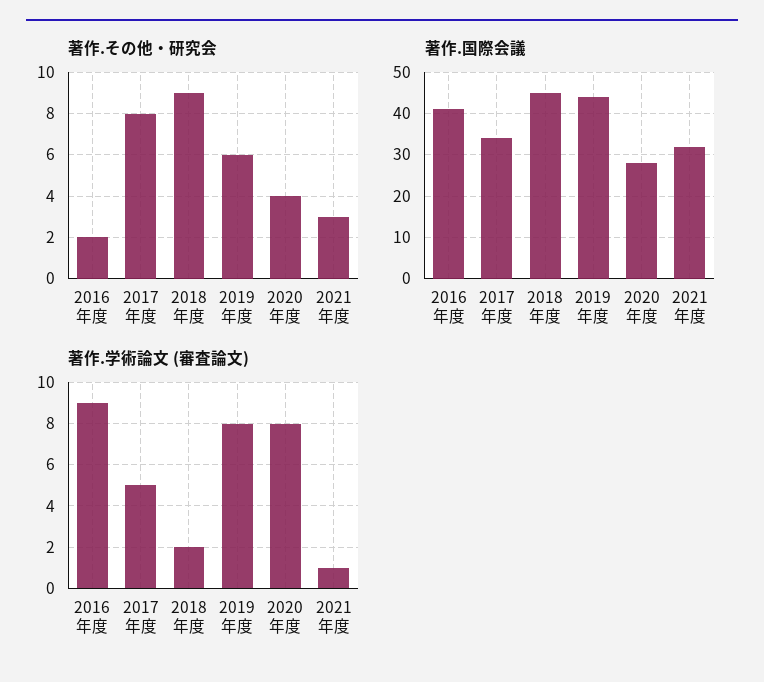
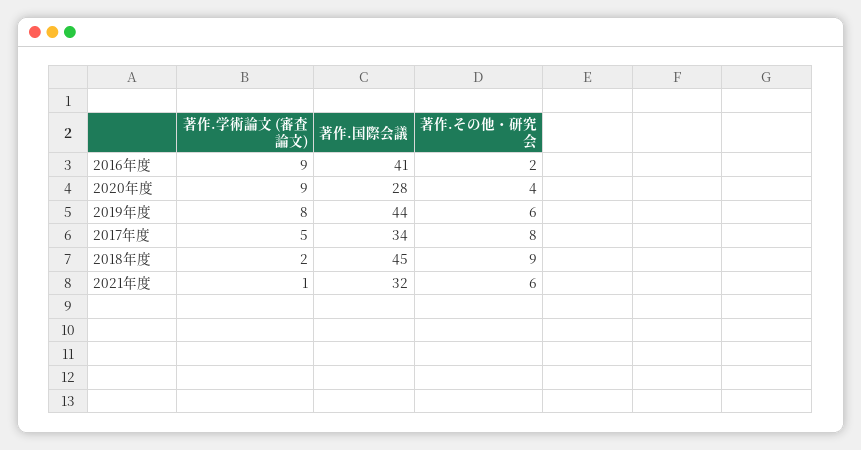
著作.その他・研究会, 2021年度: 3 -> 6
著作.学術論文 (審査論文), 2020年度: 8 -> 9

